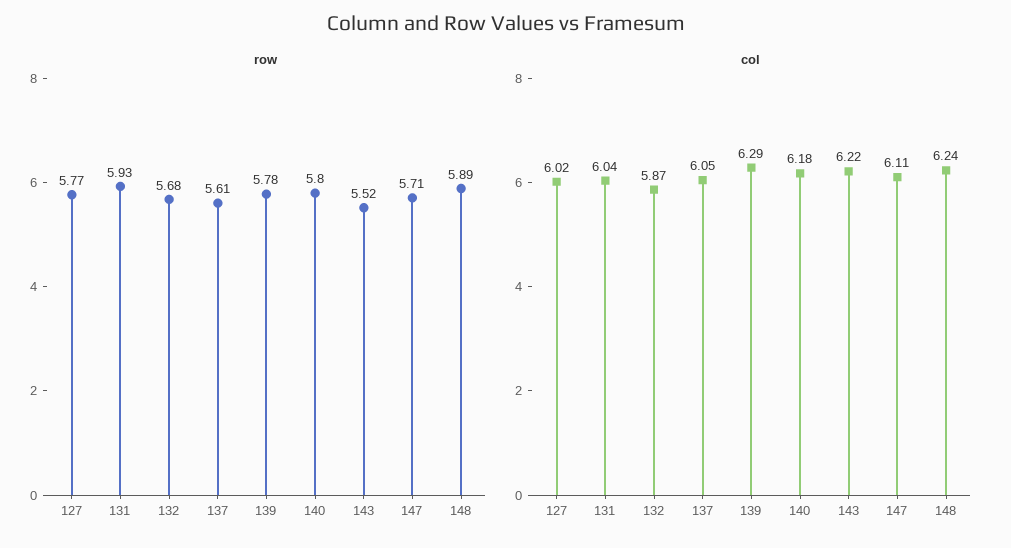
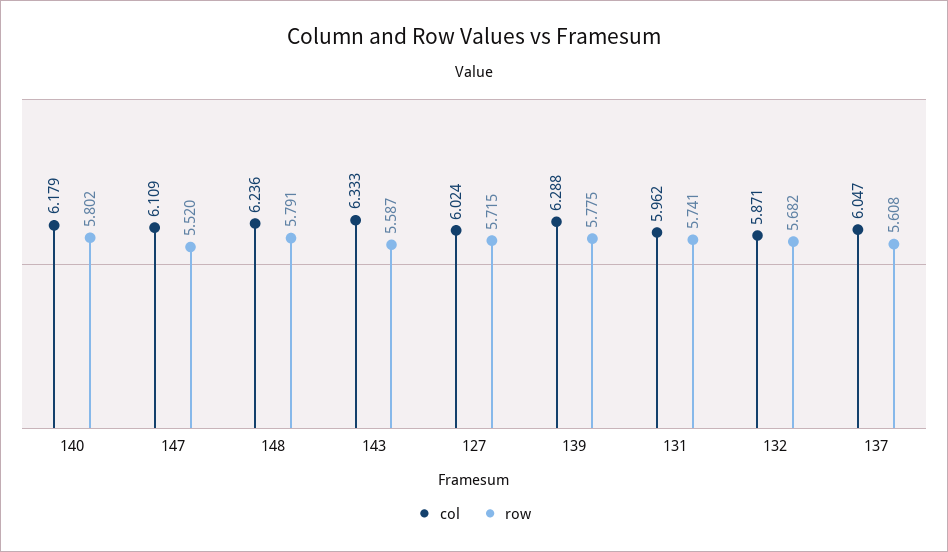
row, 127: 5.77 -> 5.715
row, 131: 5.93 -> 5.741
row, 143: 5.52 -> 5.587
row, 147: 5.71 -> 5.52
row, 148: 5.89 -> 5.791
col, 131: 6.04 -> 5.962
col, 143: 6.22 -> 6.333

